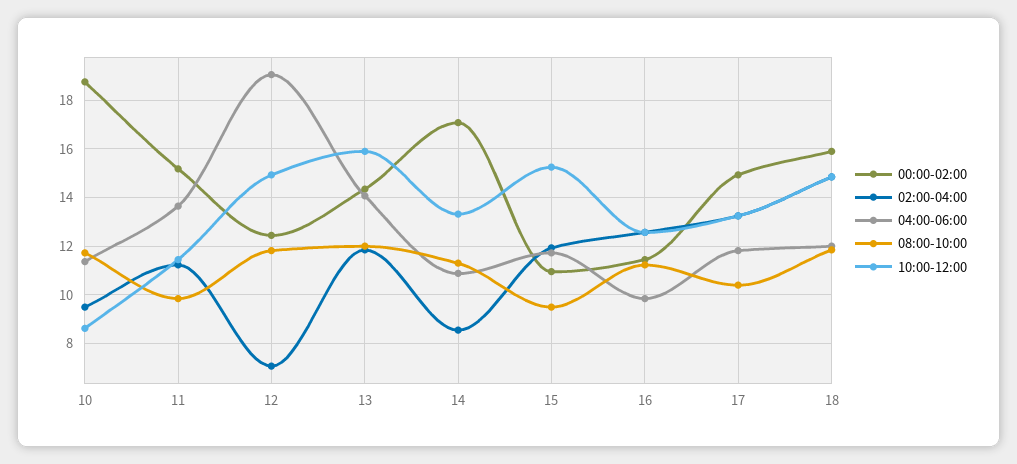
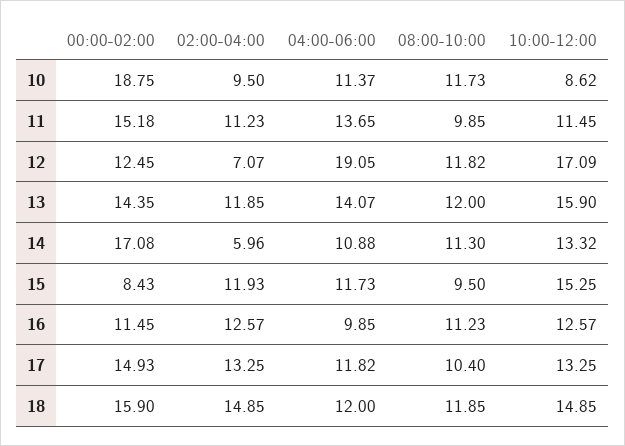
10:00-12:00, 12: 15 -> 17.09
02:00-04:00, 14: 8.5 -> 5.96
00:00-02:00, 15: 11 -> 8.43

